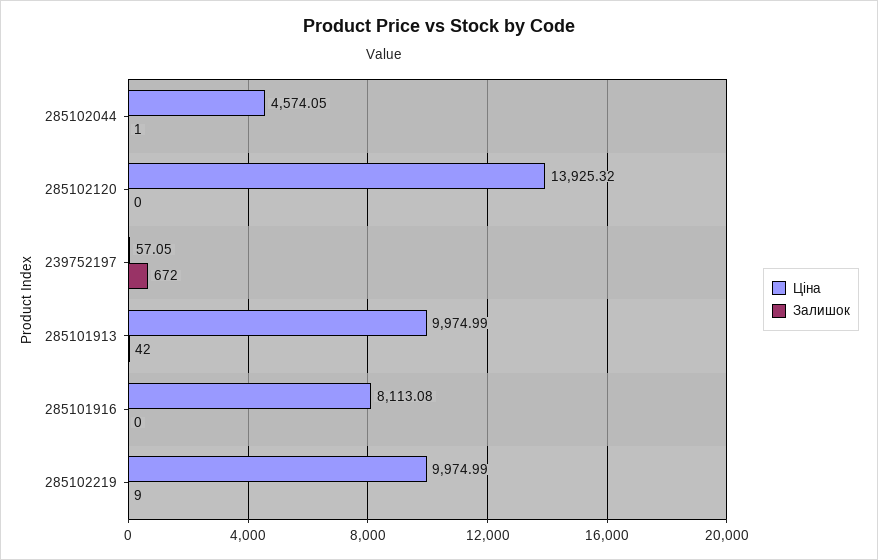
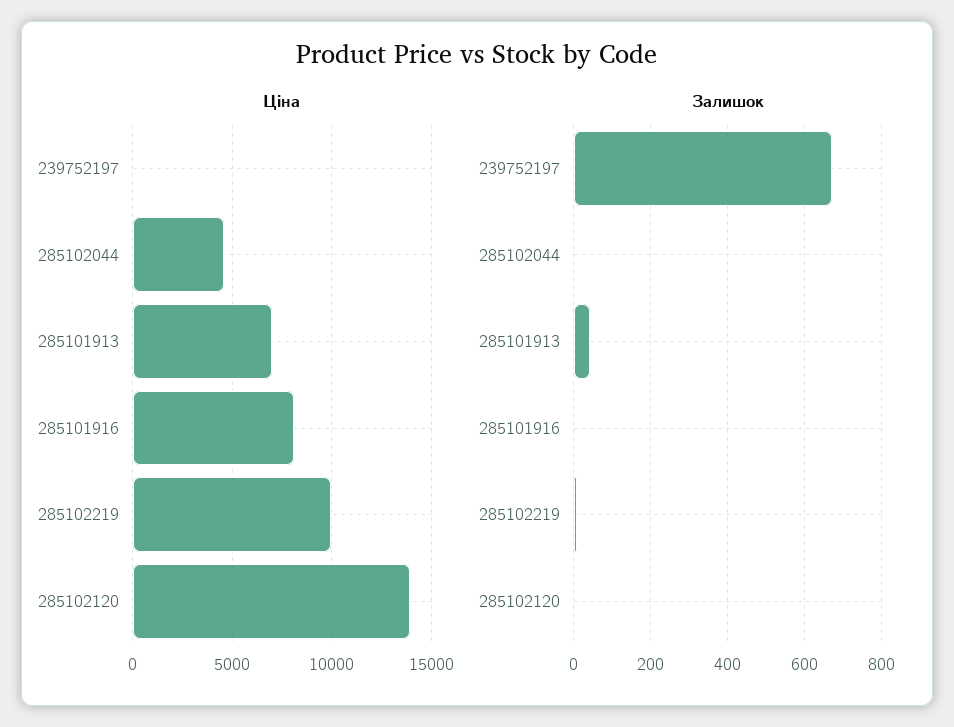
Ціна, 285101913: 9974.99 -> 7000

